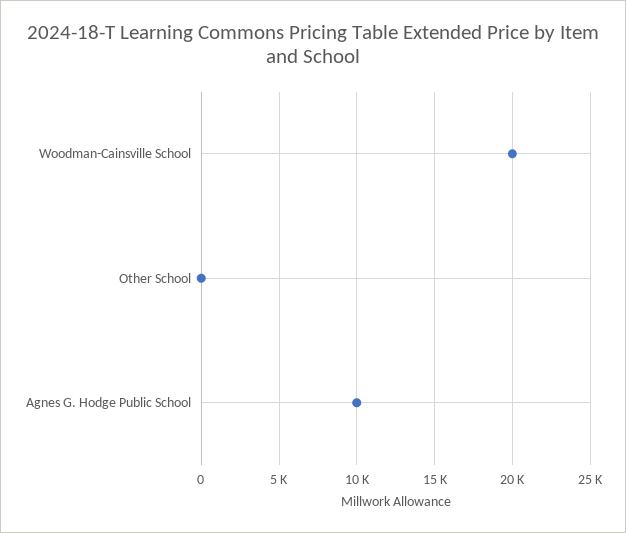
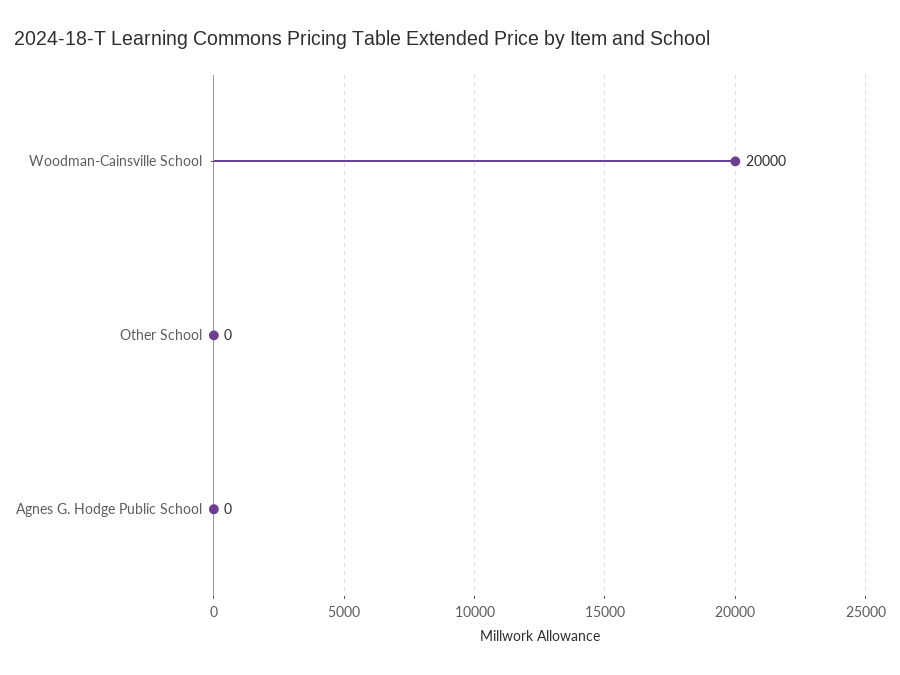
Agnes G. Hodge Public School: 10000 -> 0

